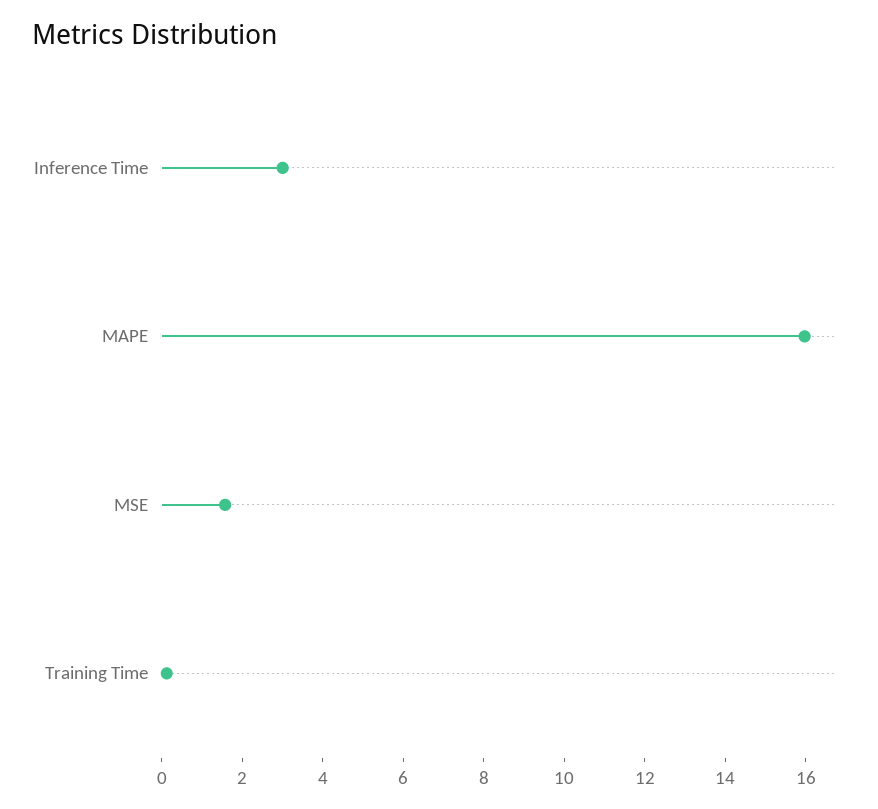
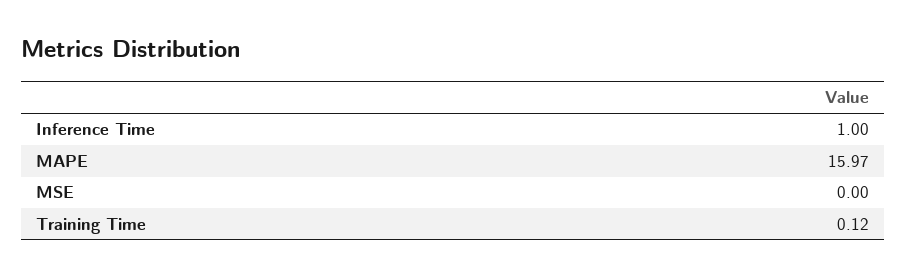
Inference Time: 3 -> 1
MSE: 1.5 -> 0

